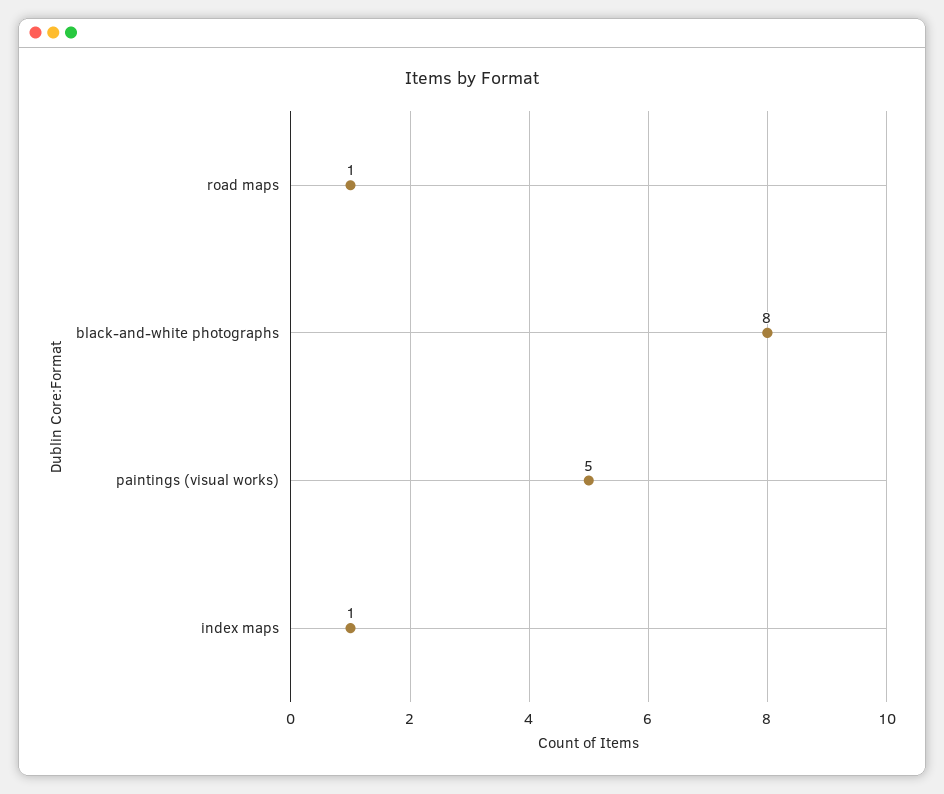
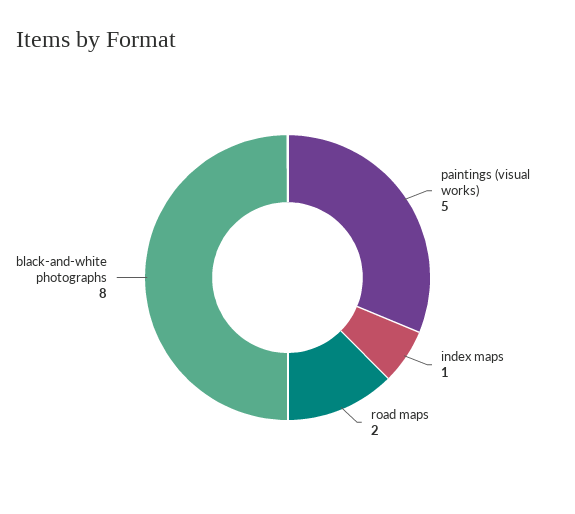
road maps: 1 -> 2

